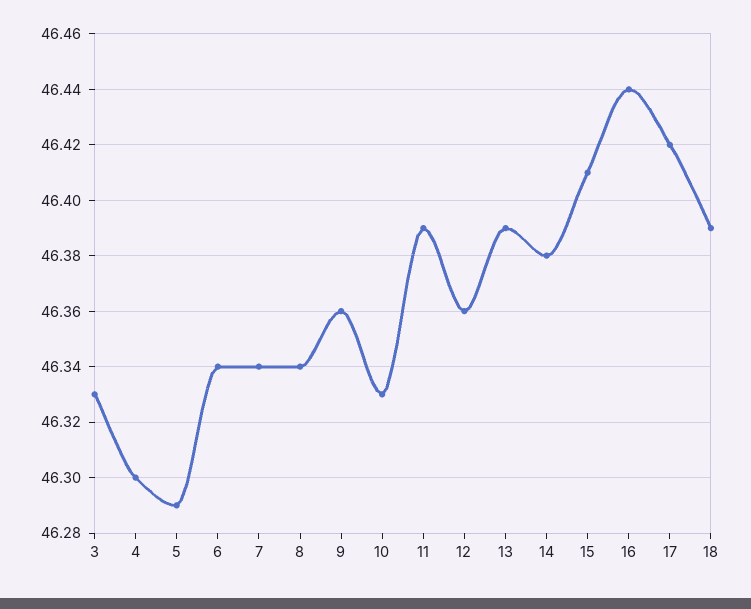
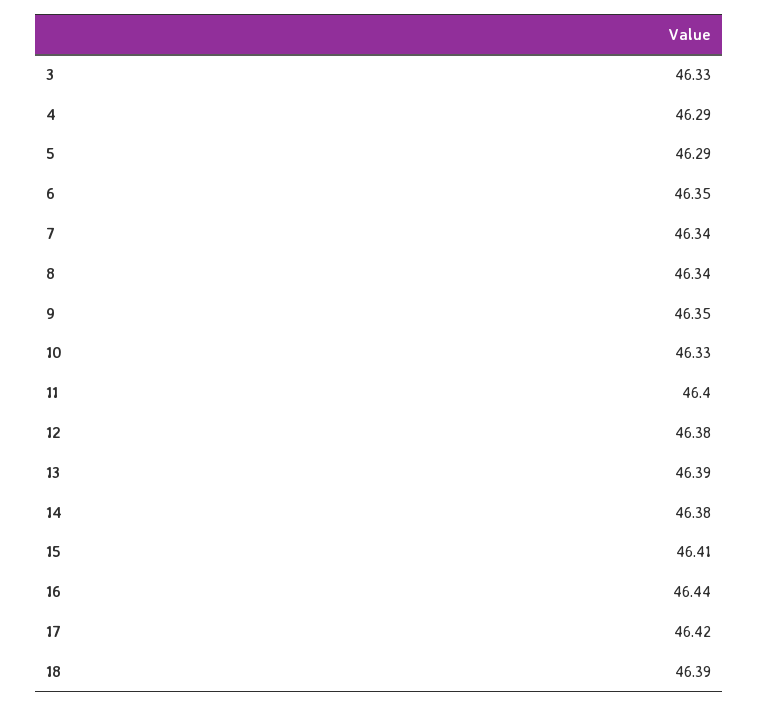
4: 46.3 -> 46.29
6: 46.34 -> 46.35
9: 46.36 -> 46.35
11: 46.39 -> 46.4
12: 46.36 -> 46.38

